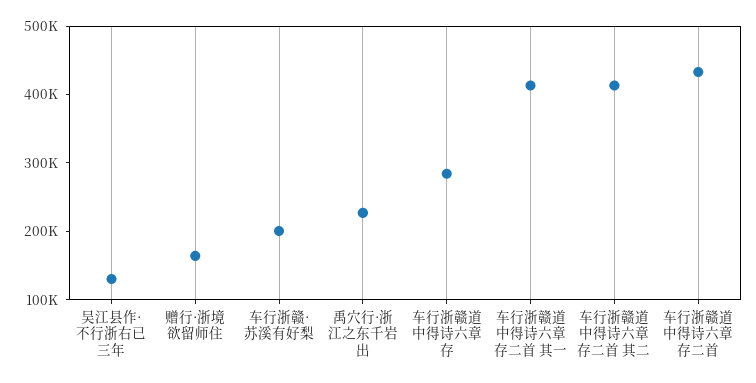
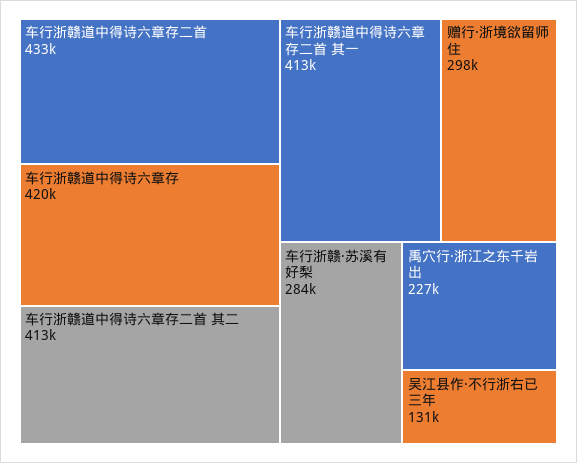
赠行·浙境欲留师住: 160000 -> 298000
车行浙赣·苏溪有好梨: 200000 -> 284000
车行浙赣道中得诗六章存: 280000 -> 420000

